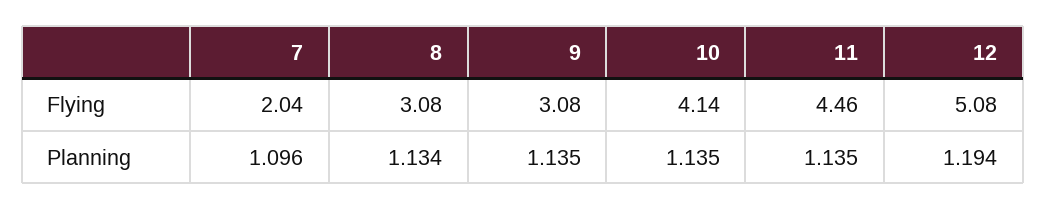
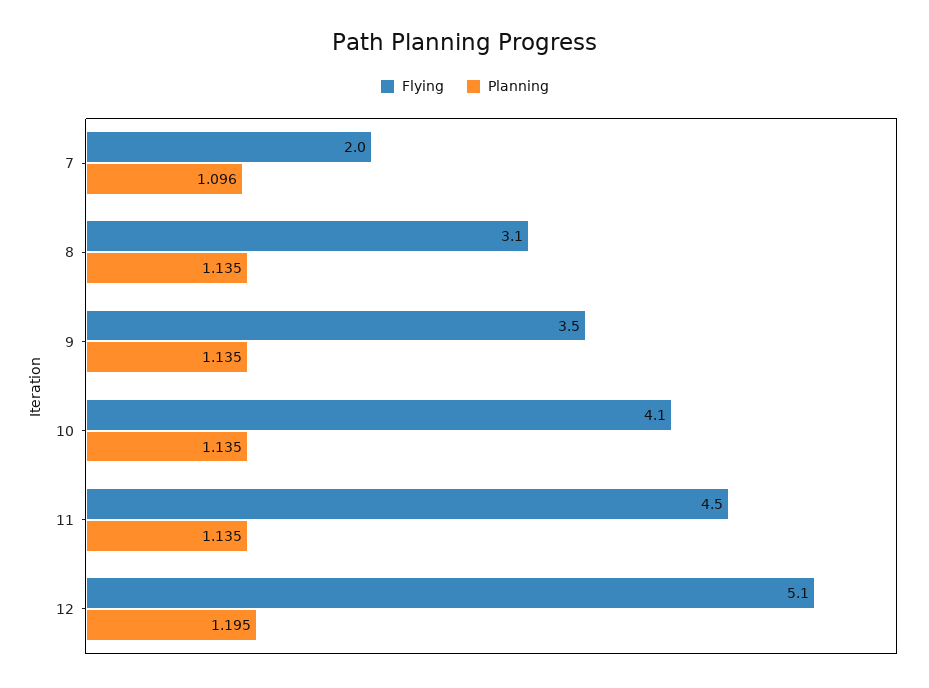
Flying, 9: 3.08 -> 3.5
Planning, 8: 1.134 -> 1.135
Planning, 12: 1.194 -> 1.195

